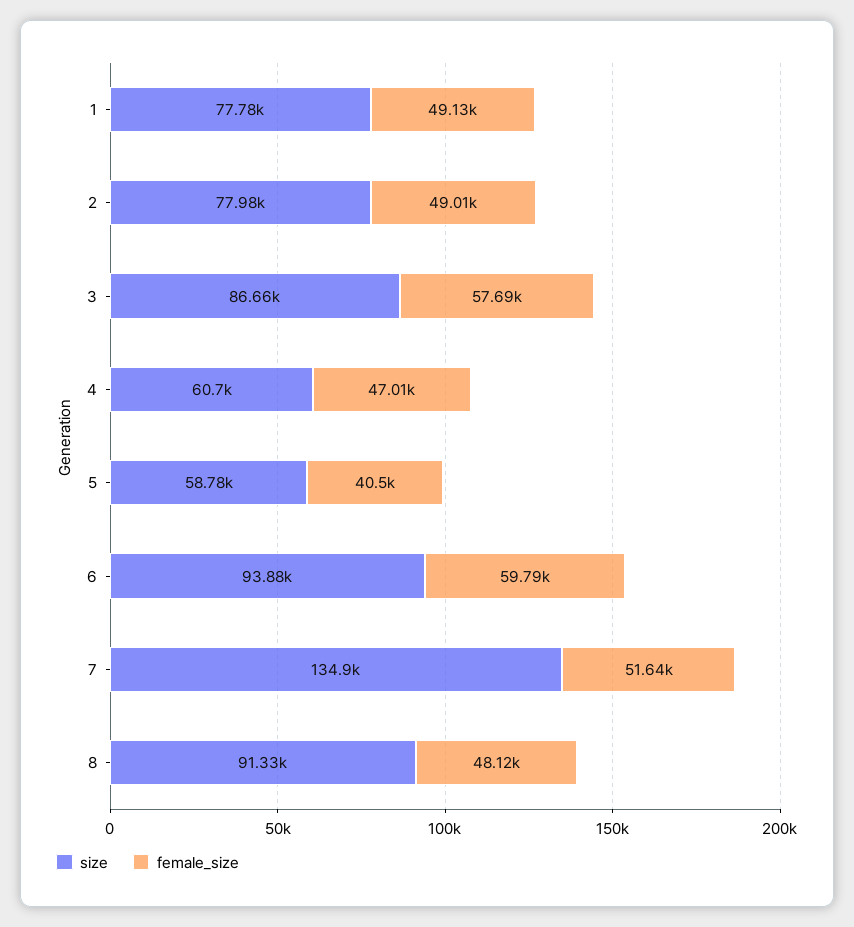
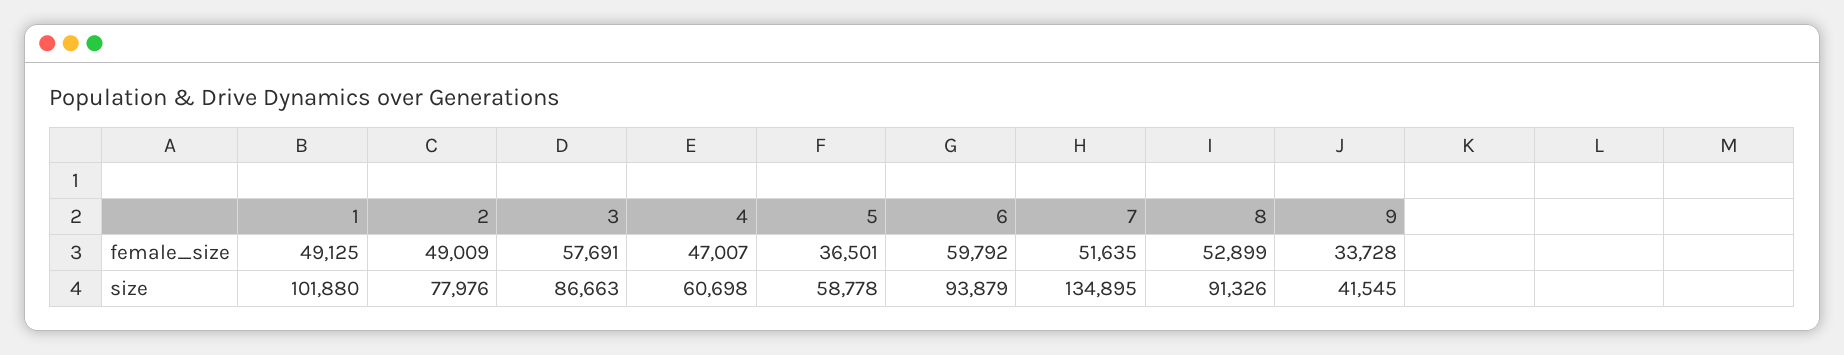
size, 1: 77780 -> 101880
female_size, 5: 40500 -> 36501
female_size, 8: 48120 -> 52899
female_size, 9: none -> 33728
size, 9: none -> 41545

